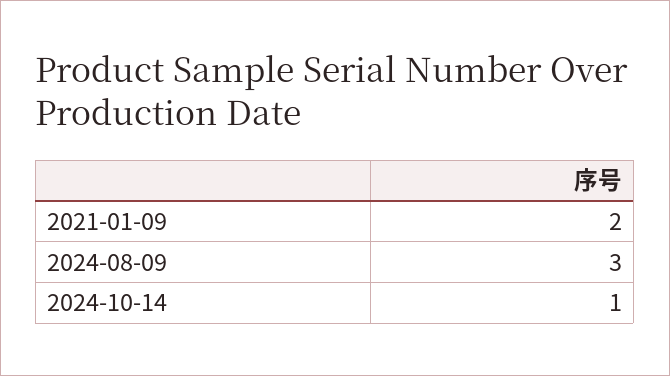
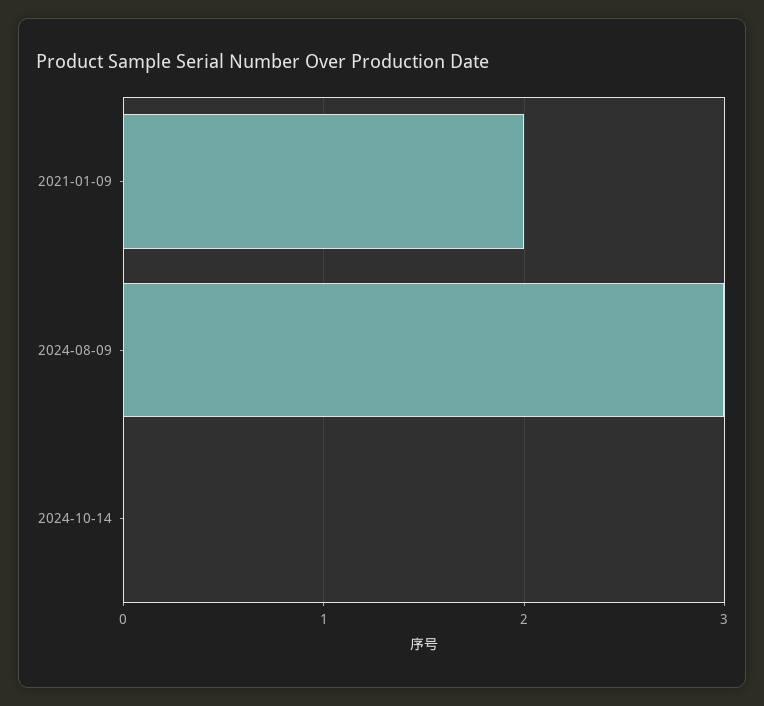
2024-10-14: 1 -> 0

